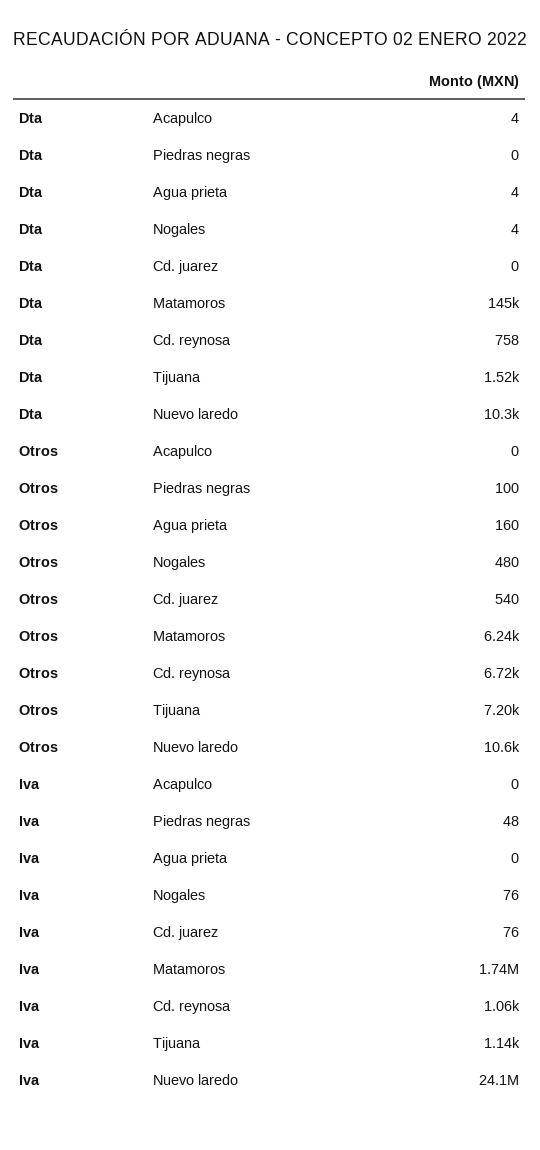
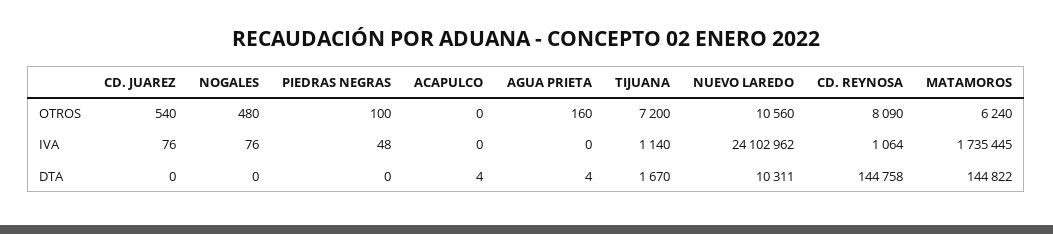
Dta, Nogales: 4 -> 0
Dta, Cd. reynosa: 758 -> 144758
Dta, Tijuana: 1520 -> 1670
Otros, Cd. reynosa: 6720 -> 8090

